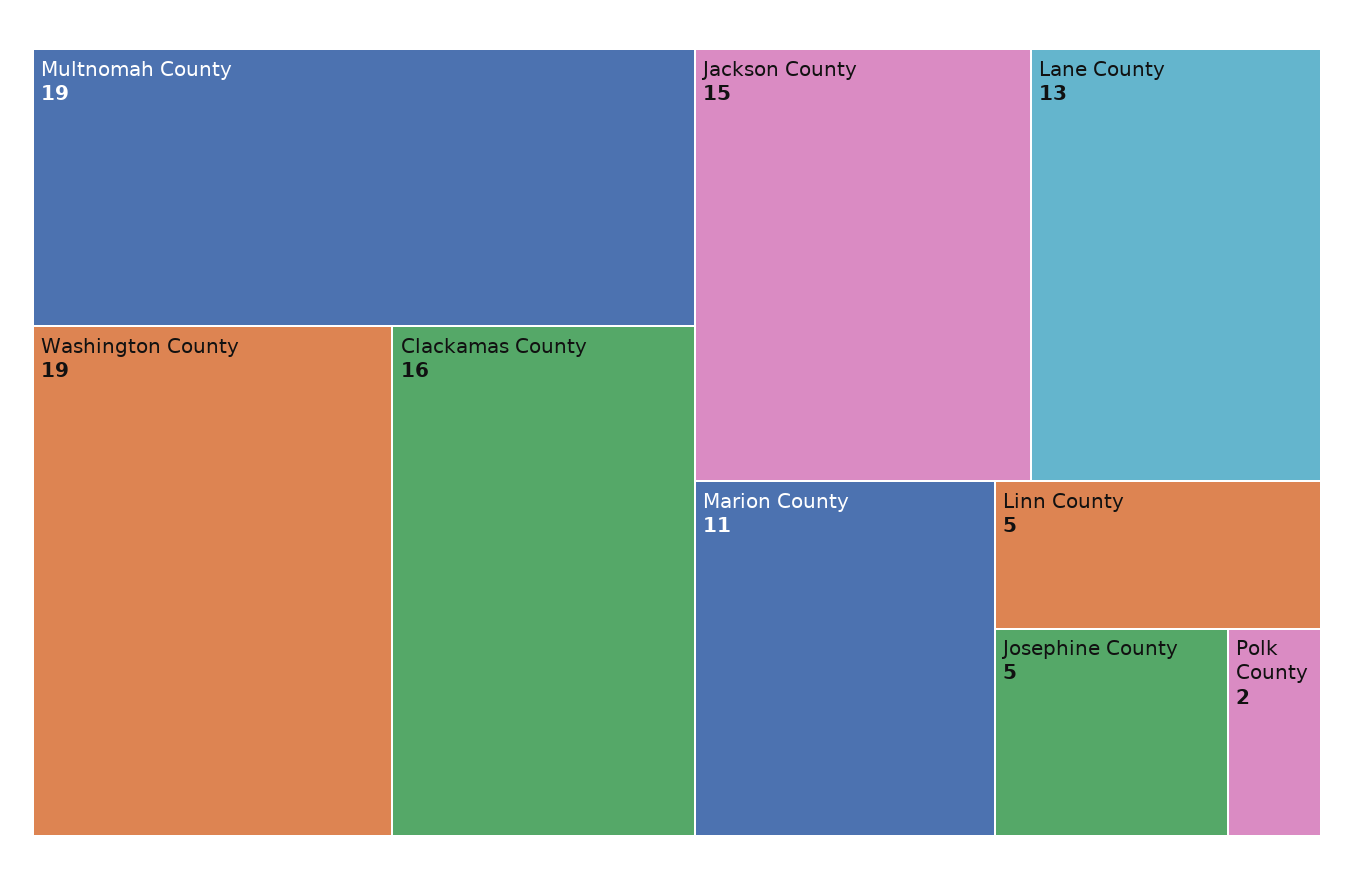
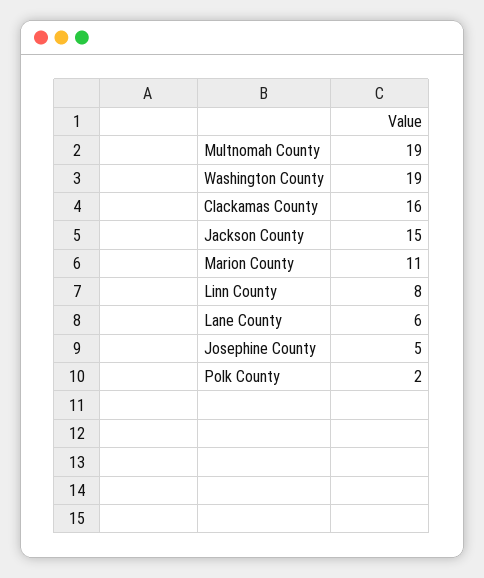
Lane County: 13 -> 6
Linn County: 5 -> 8

